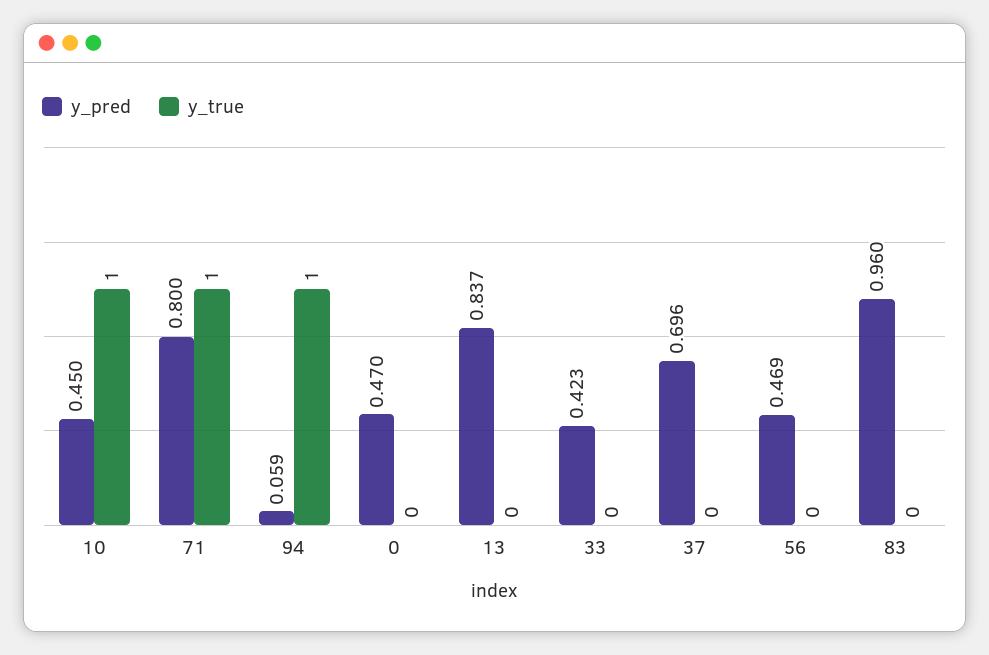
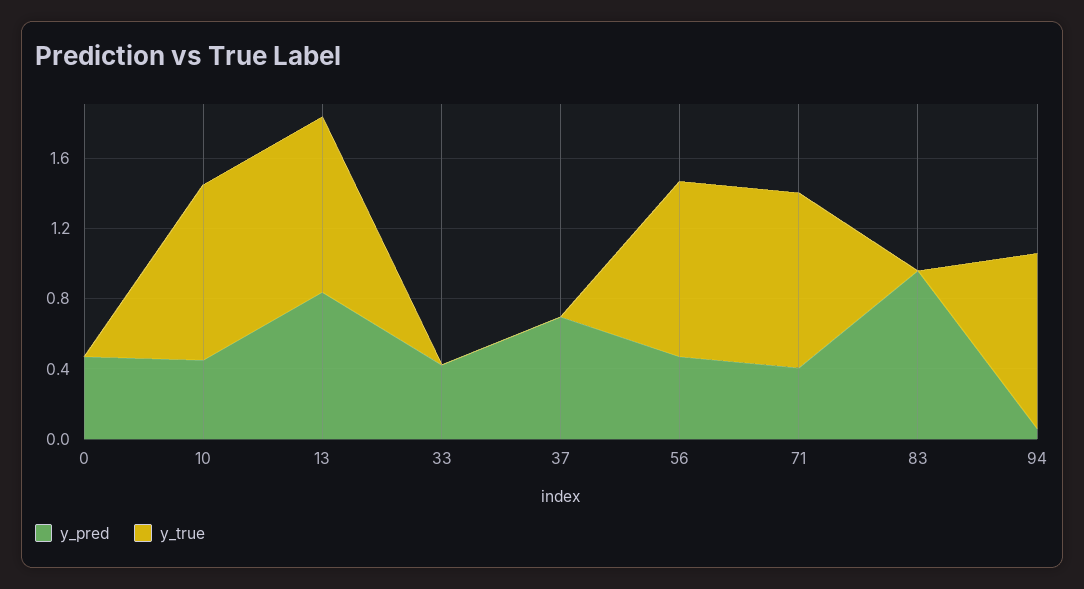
y_pred, 71: 0.8 -> 0.4
y_true, 13: 0 -> 1
y_true, 56: 0 -> 1

